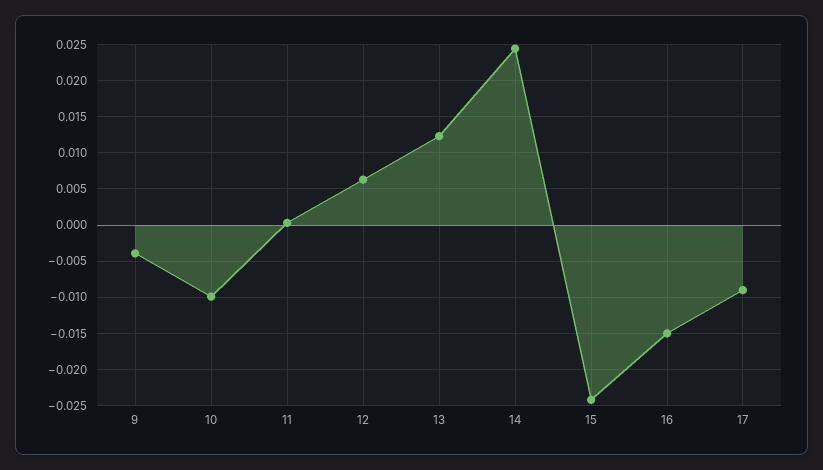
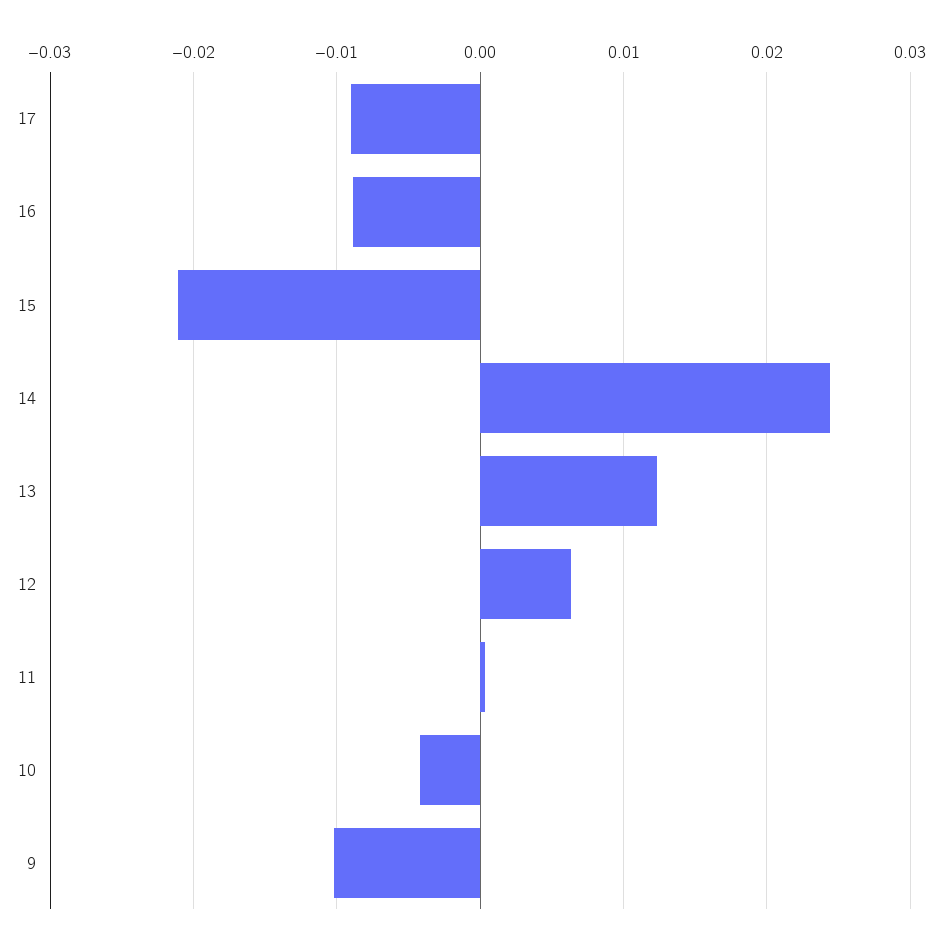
9: -0.004 -> -0.01
10: -0.01 -> -0.004
15: -0.024 -> -0.021
16: -0.015 -> -0.009

